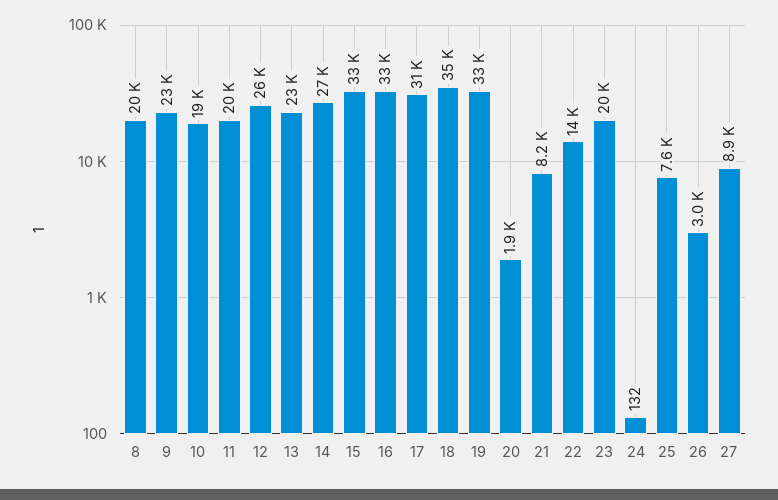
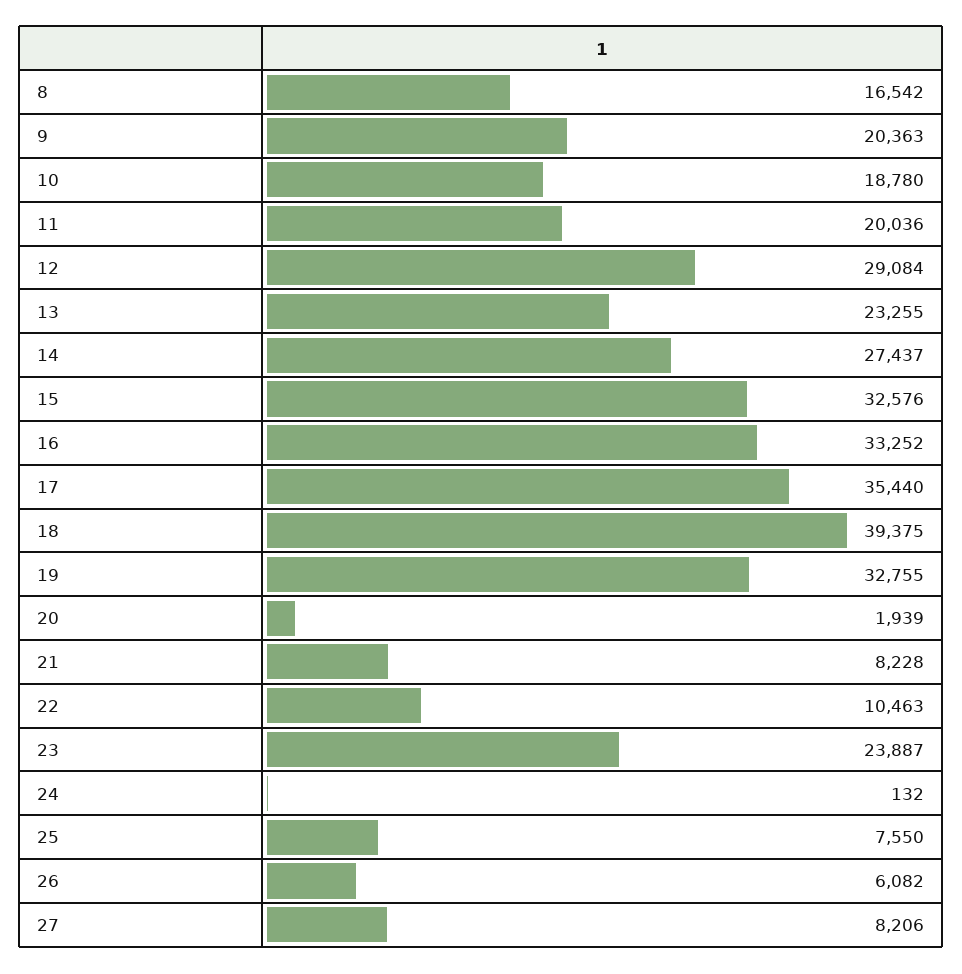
8: 20000 -> 16542
9: 23000 -> 20363
12: 26000 -> 29084
17: 31000 -> 35440
18: 35000 -> 39375
22: 14000 -> 10463
23: 20000 -> 23887
26: 3000 -> 6082
27: 8900 -> 8206

